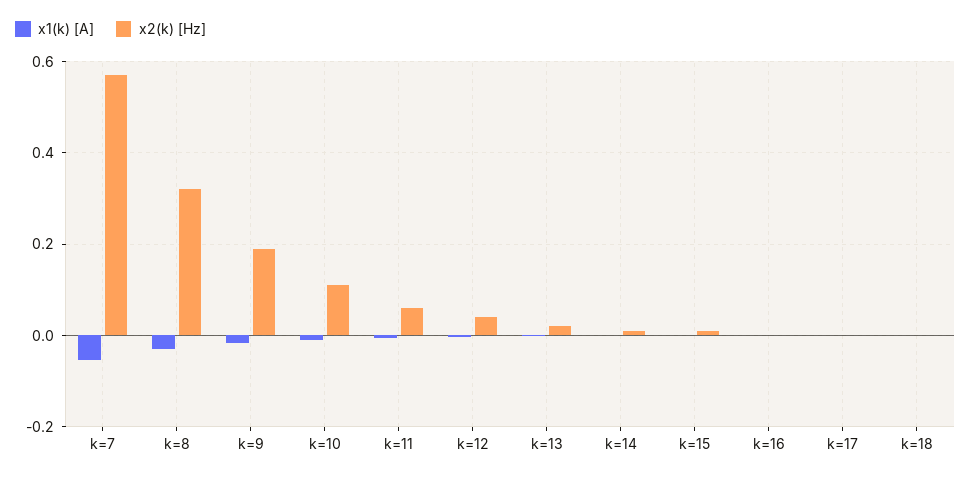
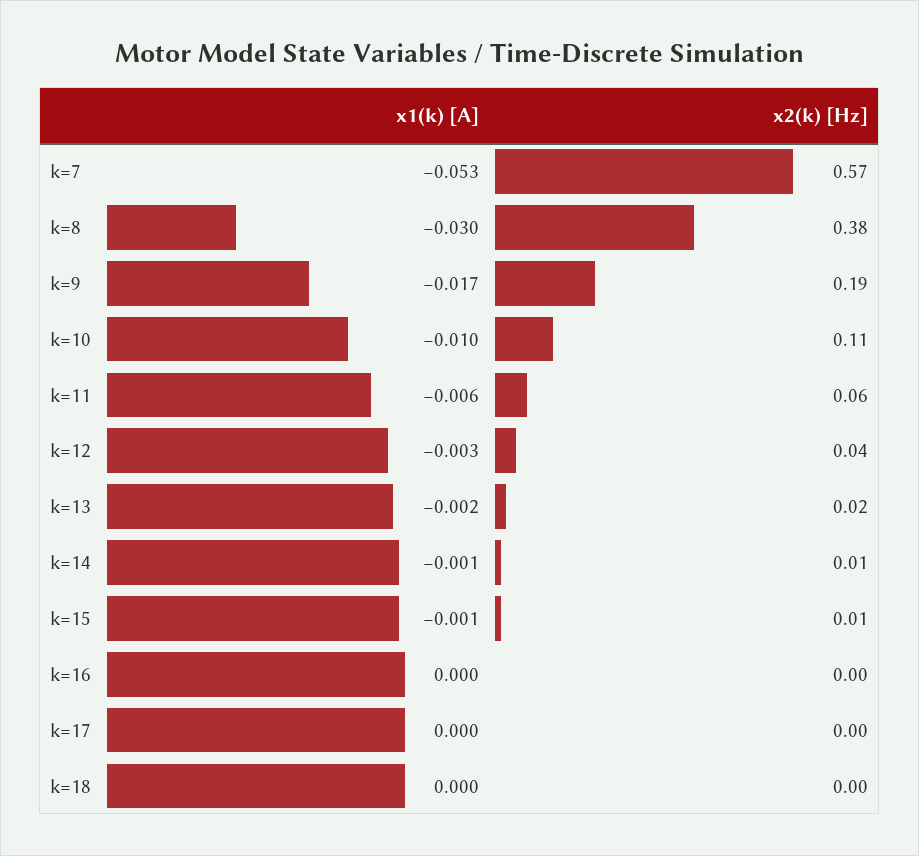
x2(k) [Hz], k=8: 0.32 -> 0.38

